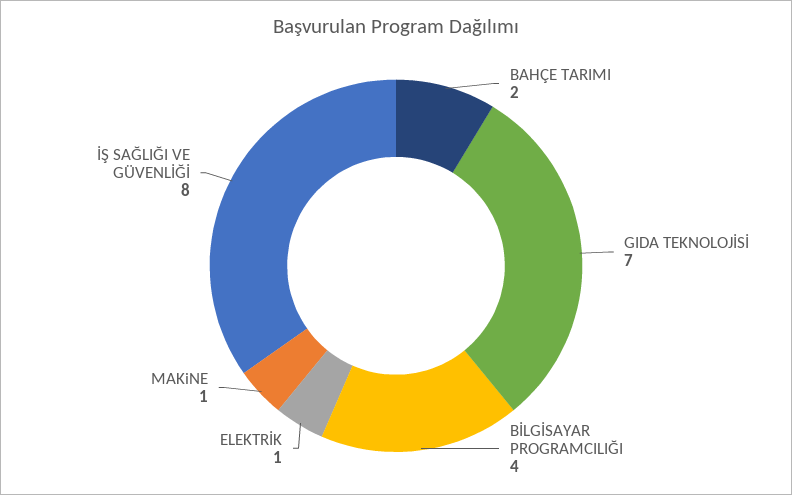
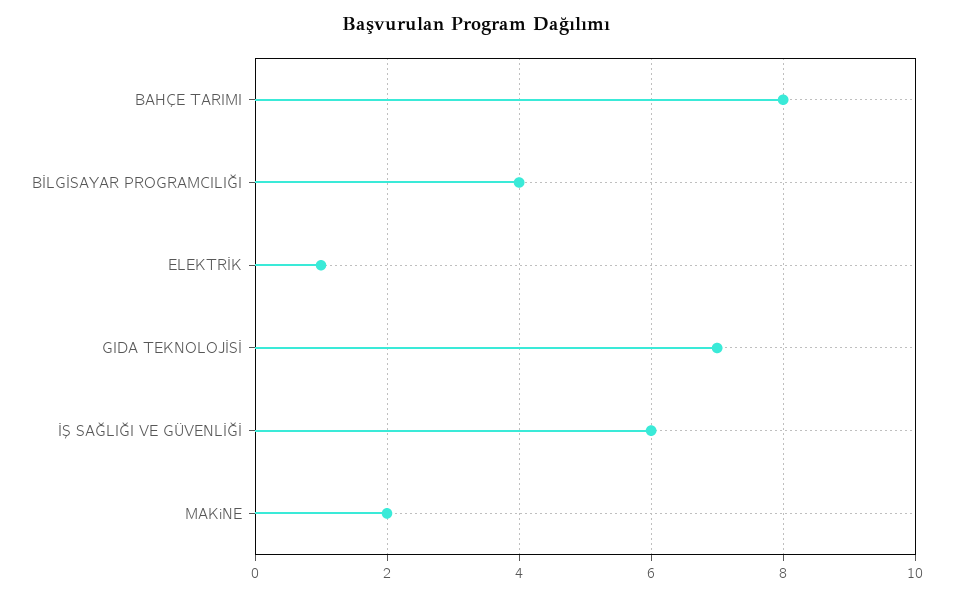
BAHÇE TARIMI: 2 -> 8
MAKiNE: 1 -> 2
İŞ SAĞLIĞI VE GÜVENLİĞİ: 8 -> 6

